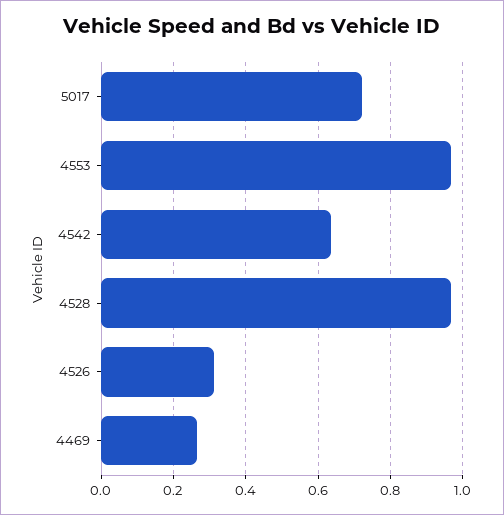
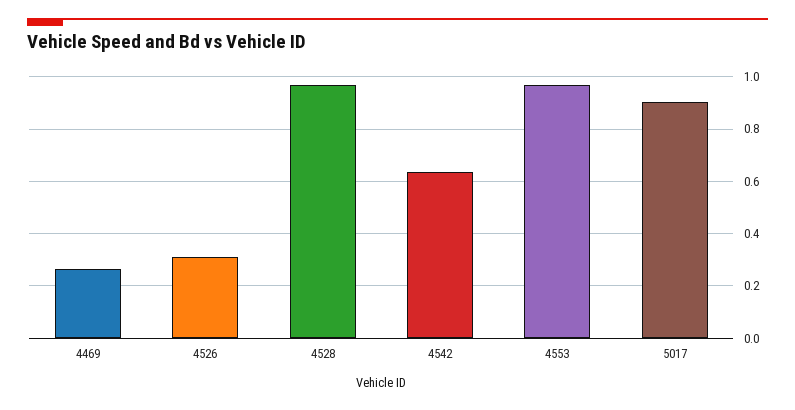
5017: 0.72 -> 0.9

